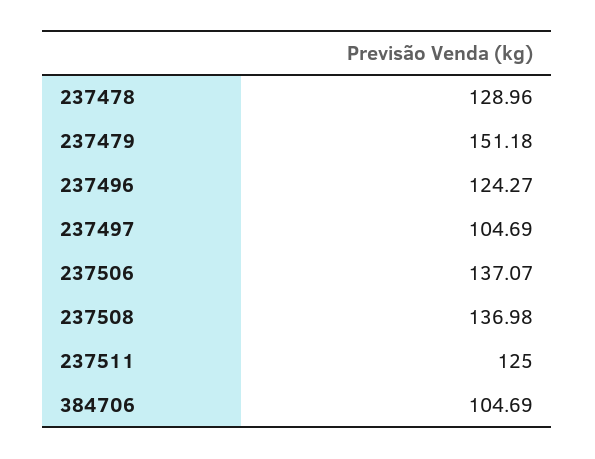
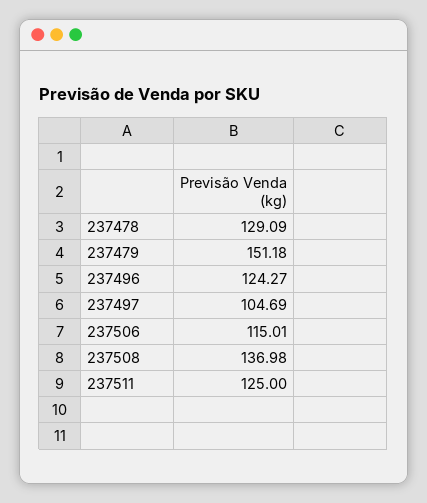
237478: 128.96 -> 129.09
237506: 137.07 -> 115.01
384706: 104.69 -> none

